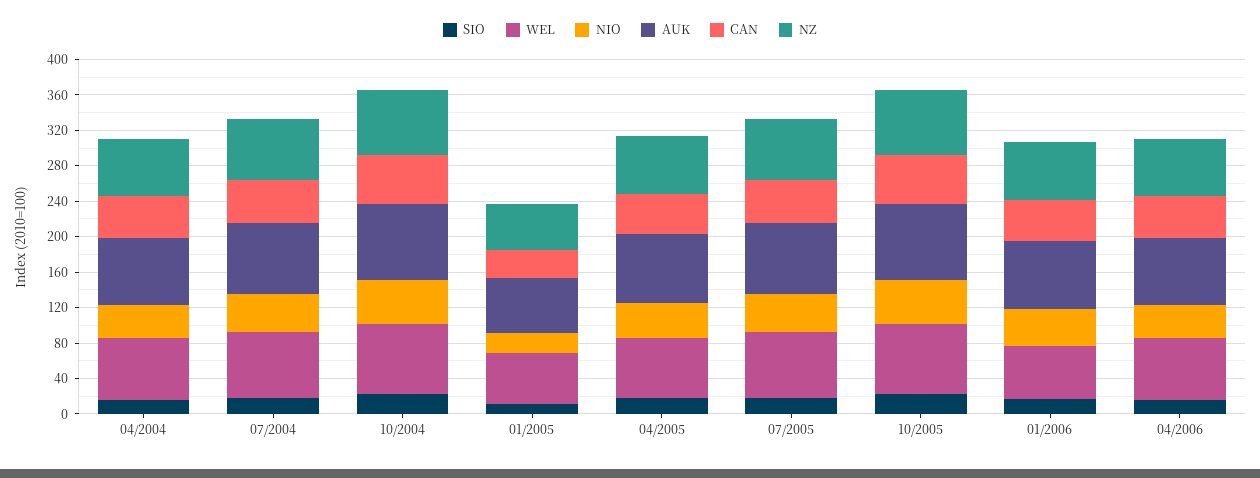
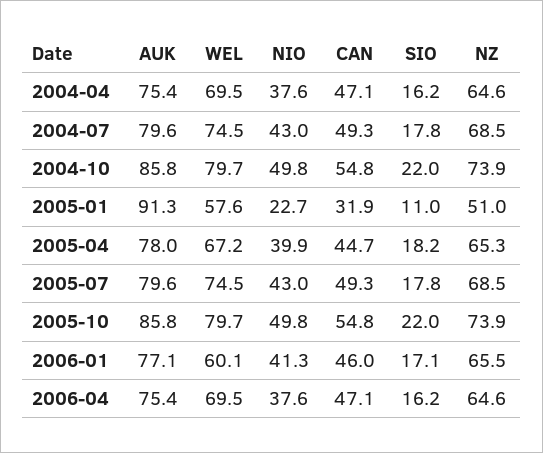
AUK, 01/2005: 60 -> 91.3

